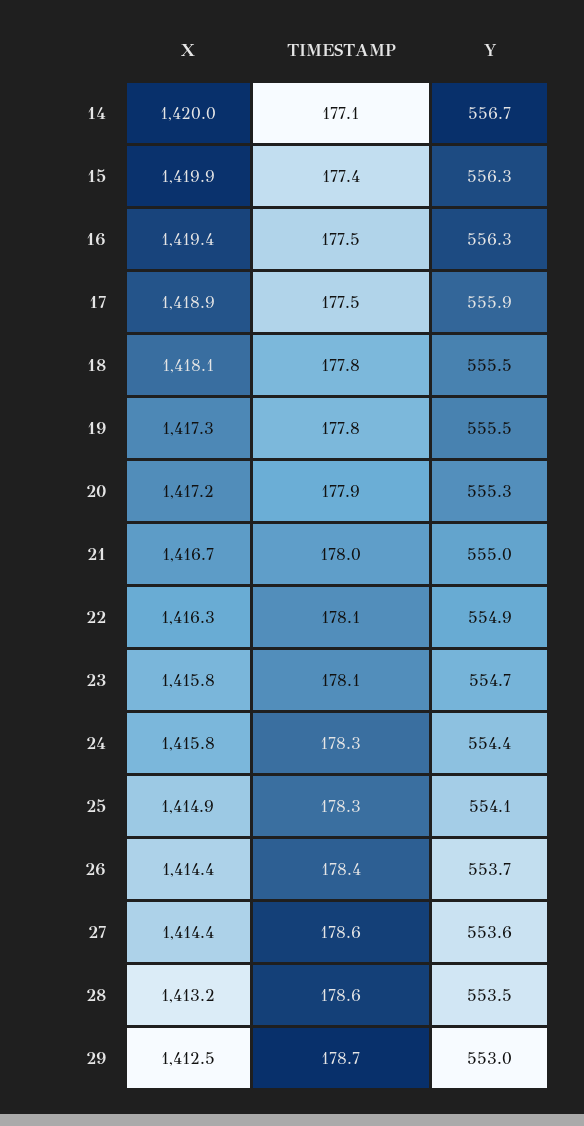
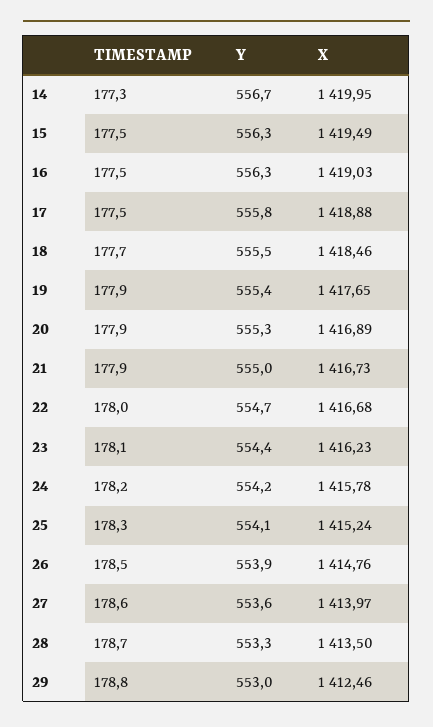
TIMESTAMP, 14: 177.1 -> 177.3
X, 15: 1419.9 -> 1419.49
TIMESTAMP, 15: 177.4 -> 177.5
X, 16: 1419.4 -> 1419.03
Y, 17: 555.9 -> 555.8
X, 18: 1418.1 -> 1418.46
TIMESTAMP, 18: 177.8 -> 177.7
X, 19: 1417.3 -> 1417.65
TIMESTAMP, 19: 177.8 -> 177.9
Y, 19: 555.5 -> 555.4
X, 20: 1417.2 -> 1416.89
TIMESTAMP, 21: 178 -> 177.9
X, 22: 1416.3 -> 1416.68
TIMESTAMP, 22: 178.1 -> 178
Y, 22: 554.9 -> 554.7
X, 23: 1415.8 -> 1416.23
Y, 23: 554.7 -> 554.4
TIMESTAMP, 24: 178.3 -> 178.2
Y, 24: 554.4 -> 554.2
X, 25: 1414.9 -> 1415.24
X, 26: 1414.4 -> 1414.76
TIMESTAMP, 26: 178.4 -> 178.5
Y, 26: 553.7 -> 553.9
X, 27: 1414.4 -> 1413.97
X, 28: 1413.2 -> 1413.5
TIMESTAMP, 28: 178.6 -> 178.7
Y, 28: 553.5 -> 553.3
TIMESTAMP, 29: 178.7 -> 178.8

